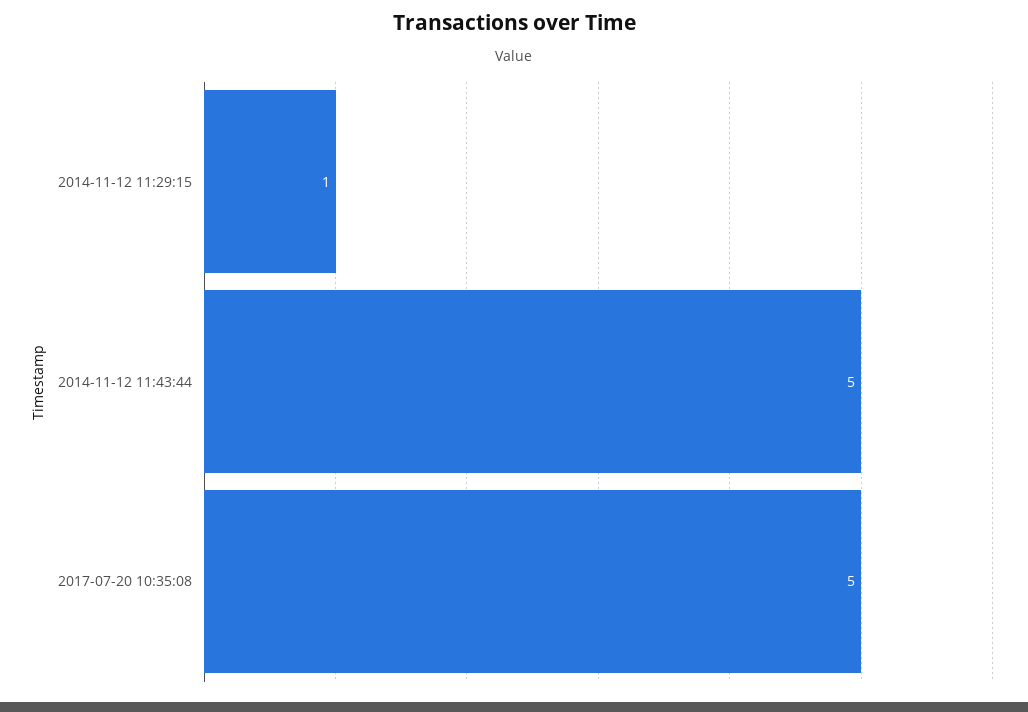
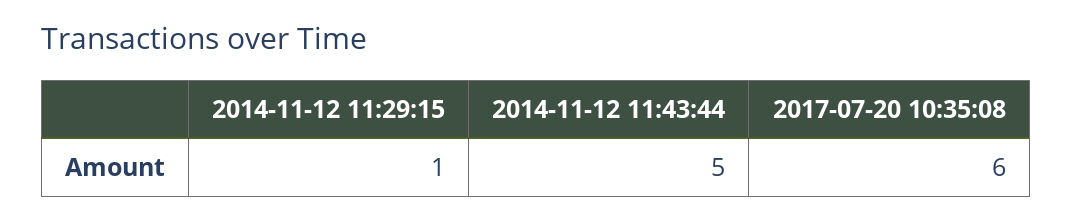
2017-07-20 10:35:08: 5 -> 6

